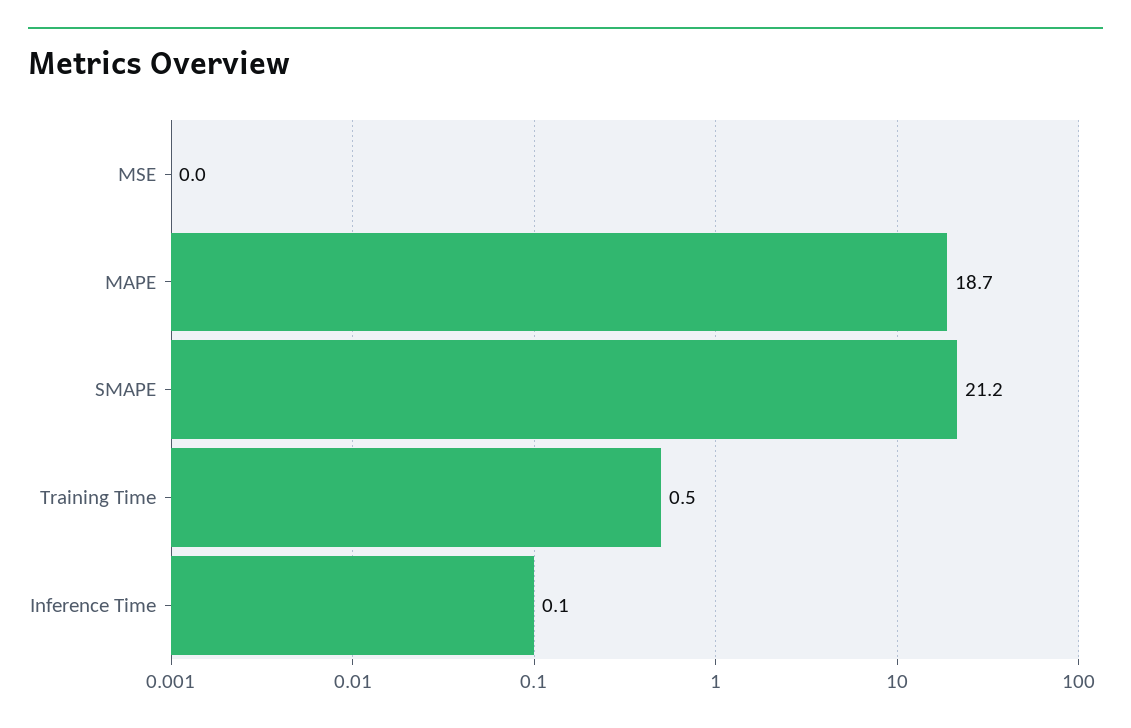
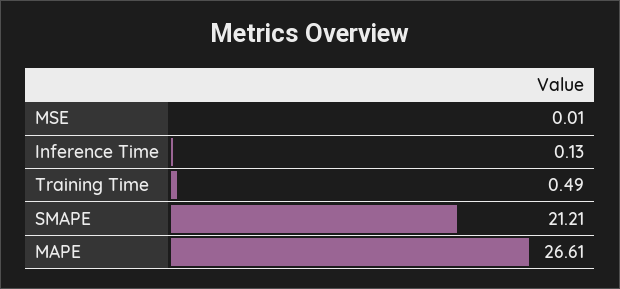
MAPE: 18.7 -> 26.61

